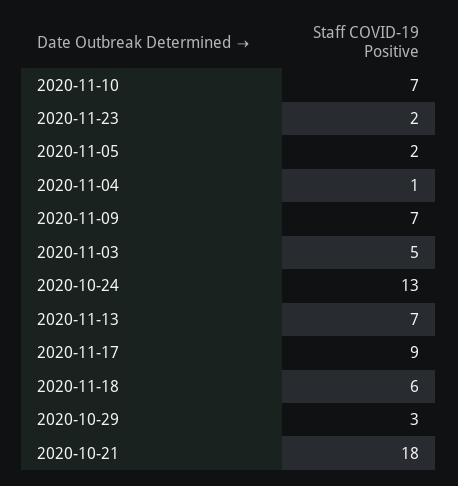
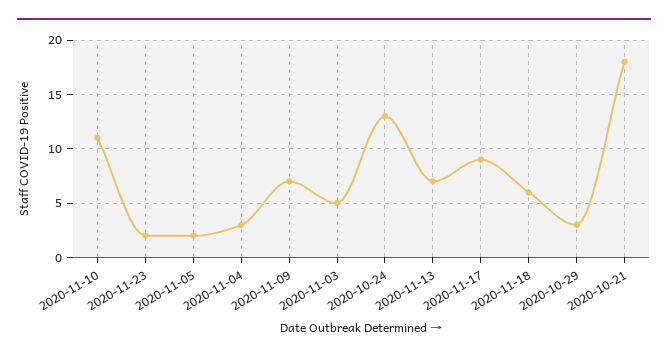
2020-11-10: 7 -> 11
2020-11-04: 1 -> 3

